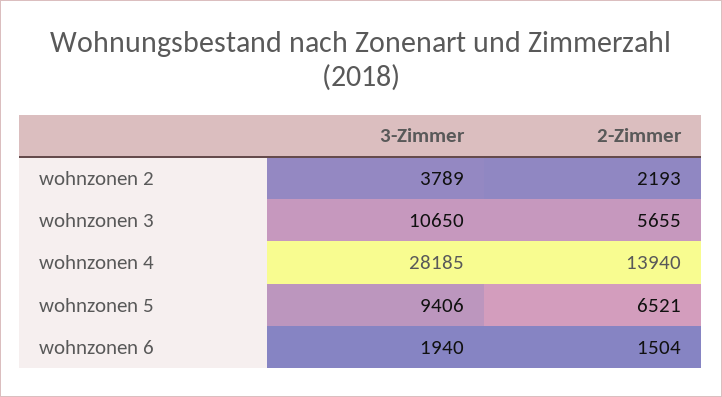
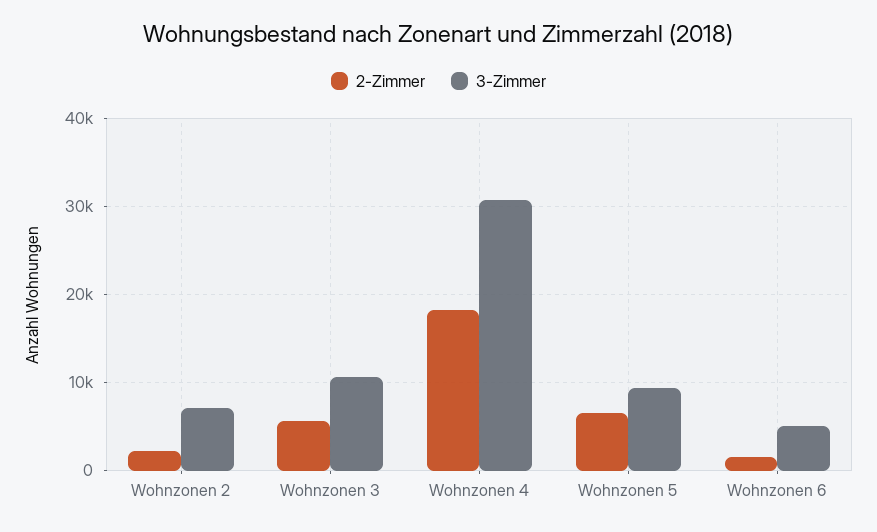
3-Zimmer, wohnzonen 2: 3789 -> 7000
3-Zimmer, wohnzonen 4: 28185 -> 31000
2-Zimmer, wohnzonen 4: 13940 -> 18000
3-Zimmer, wohnzonen 6: 1940 -> 5000

